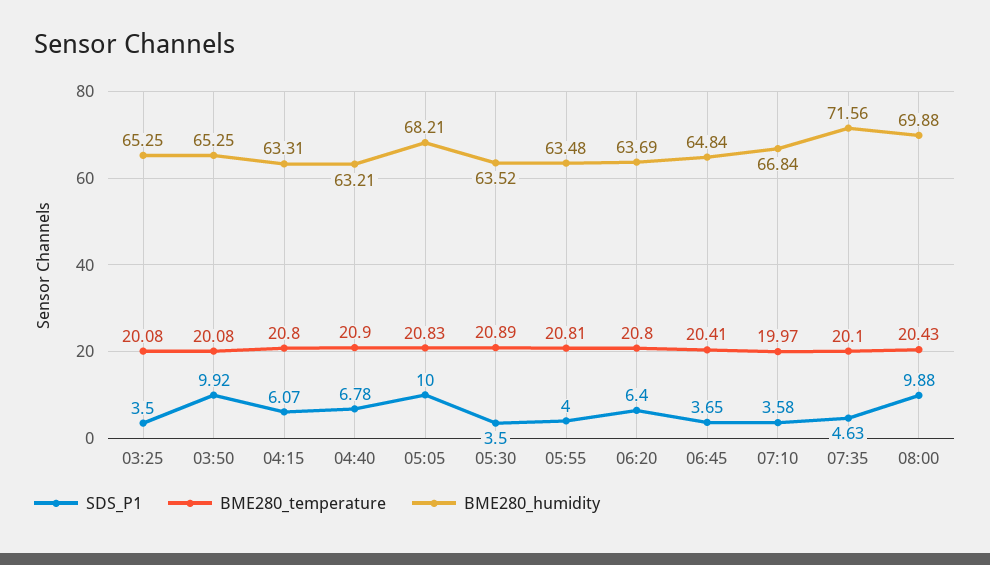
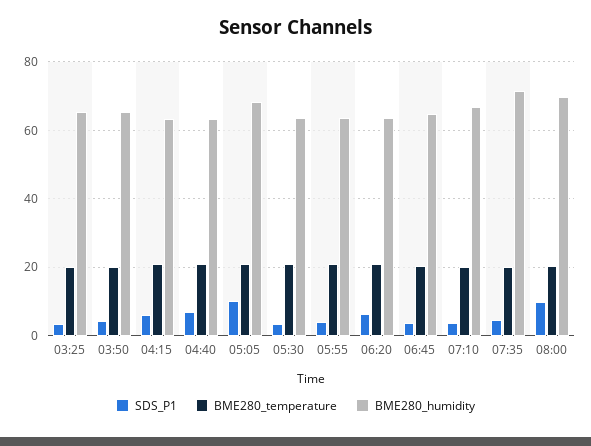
SDS_P1, 03:50: 9.92 -> 4

